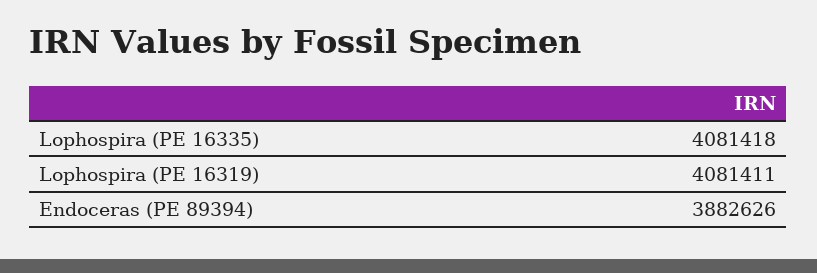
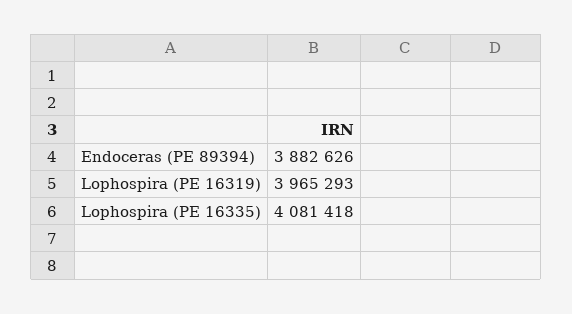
Lophospira (PE 16319): 4081411 -> 3965293

